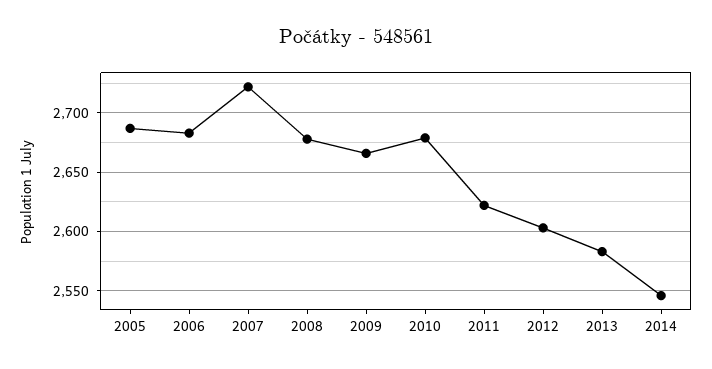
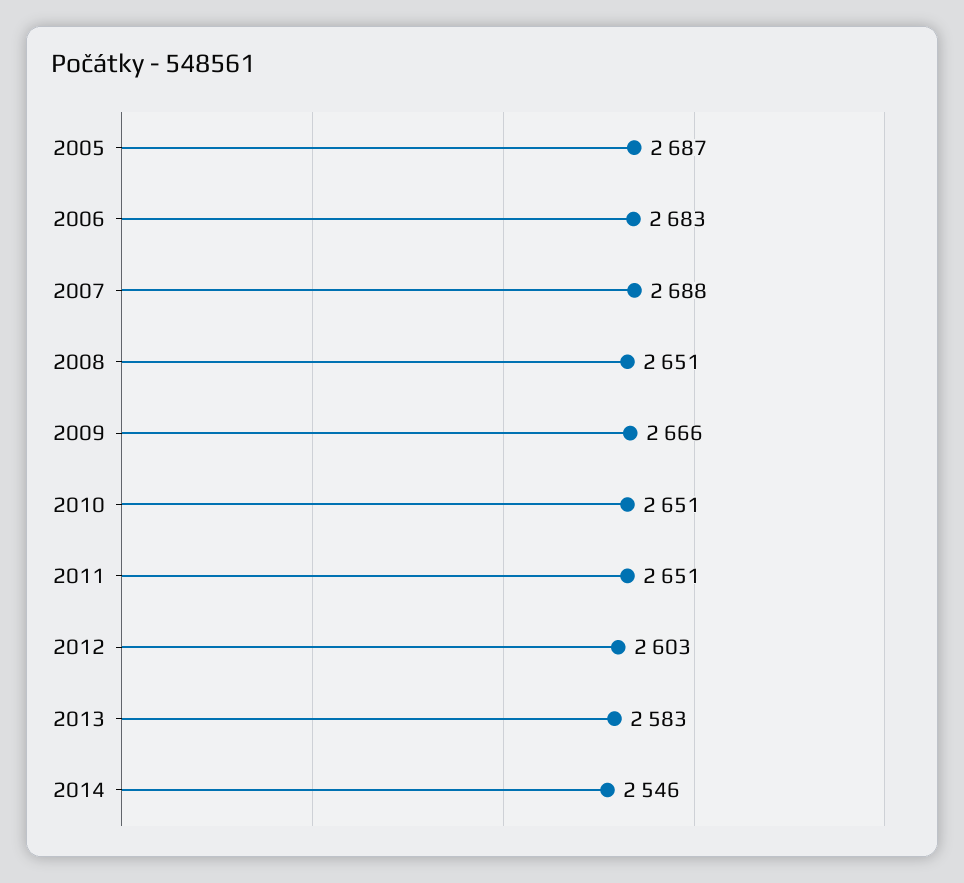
2007: 2720 -> 2688
2008: 2680 -> 2651
2010: 2680 -> 2651
2011: 2620 -> 2651

